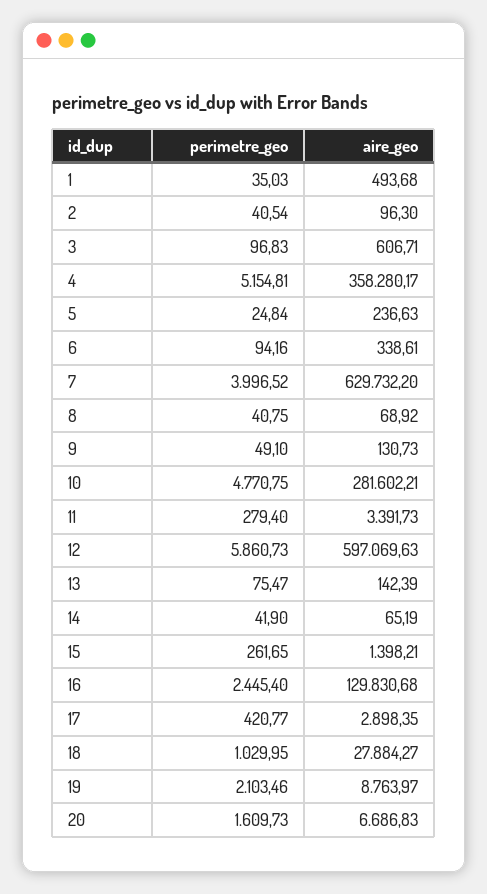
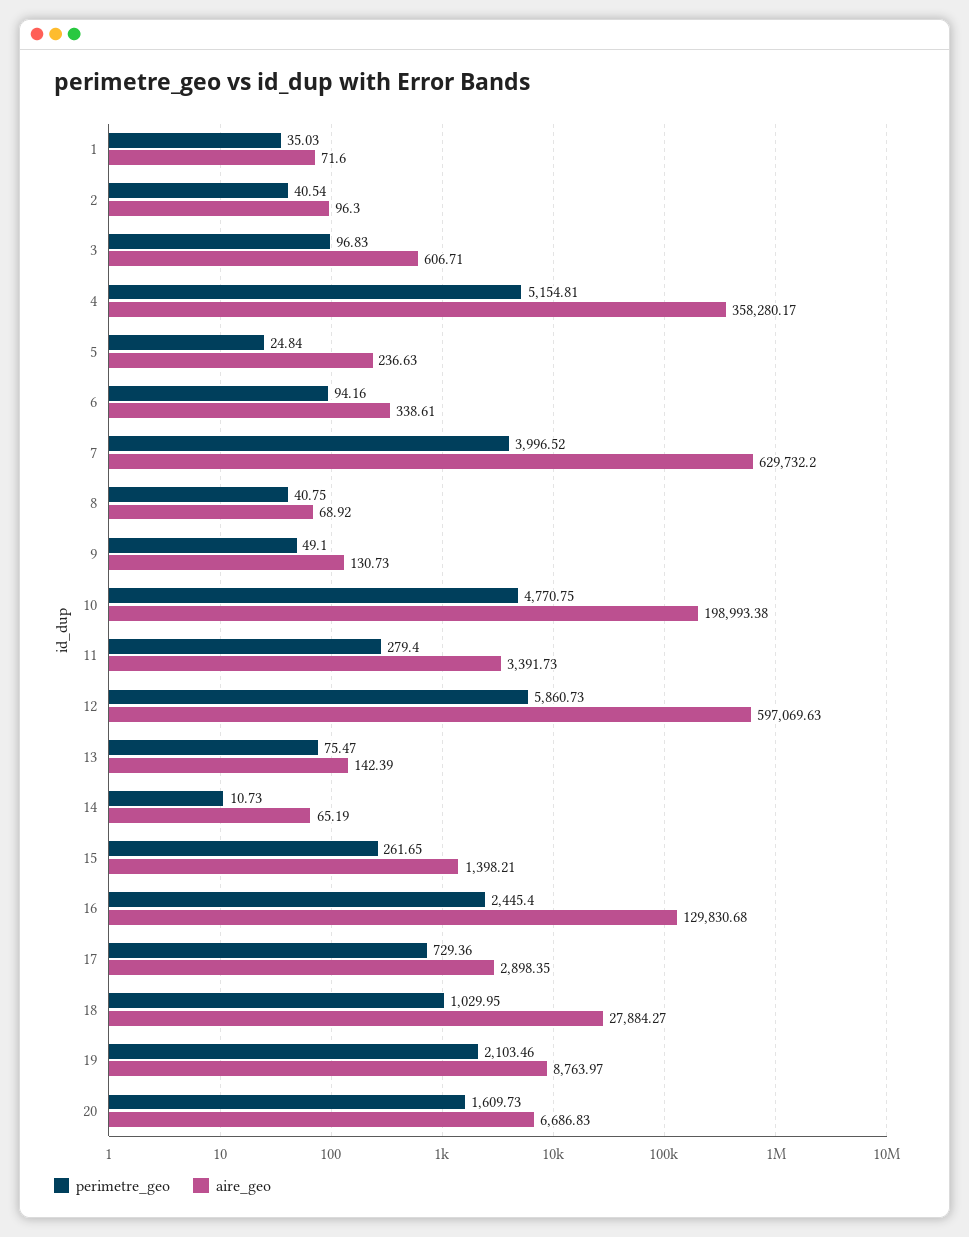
aire_geo, 1: 493.68 -> 71.6
aire_geo, 10: 281602.21 -> 198993.38
perimetre_geo, 14: 41.9 -> 10.73
perimetre_geo, 17: 420.77 -> 729.36

